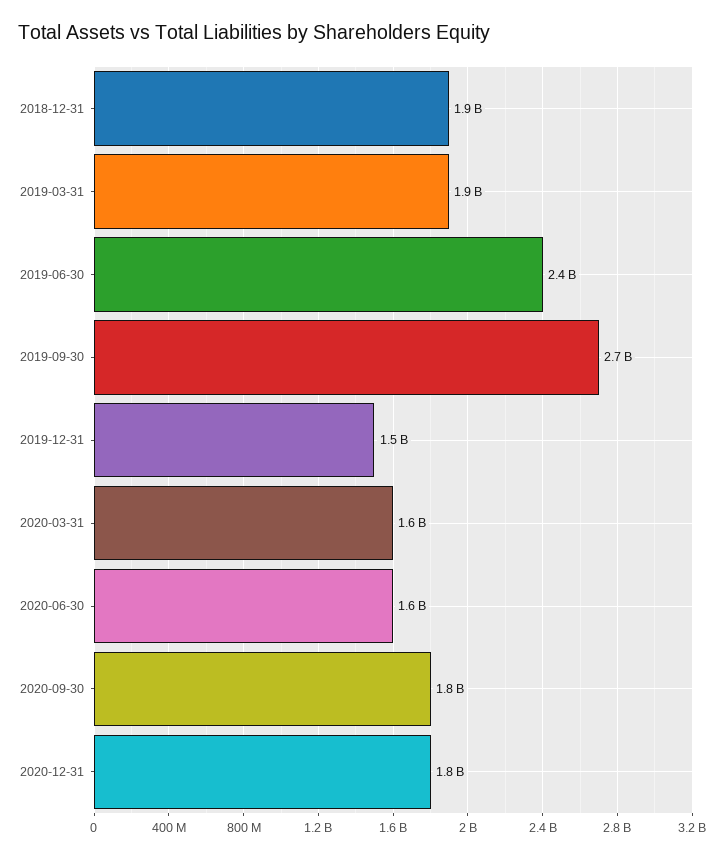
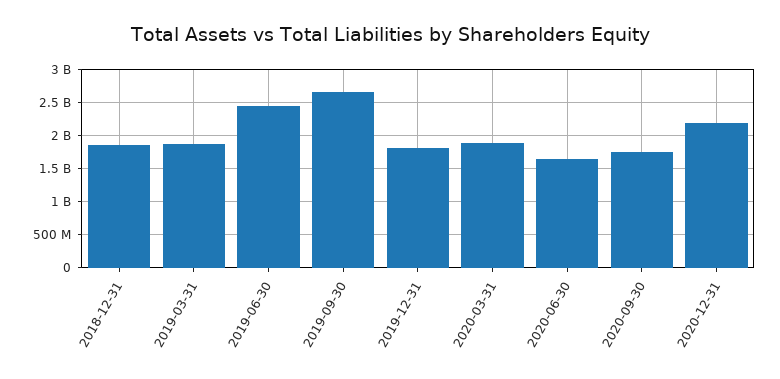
2019-12-31: 1500000000 -> 1800000000
2020-03-31: 1600000000 -> 1900000000
2020-12-31: 1800000000 -> 2200000000

